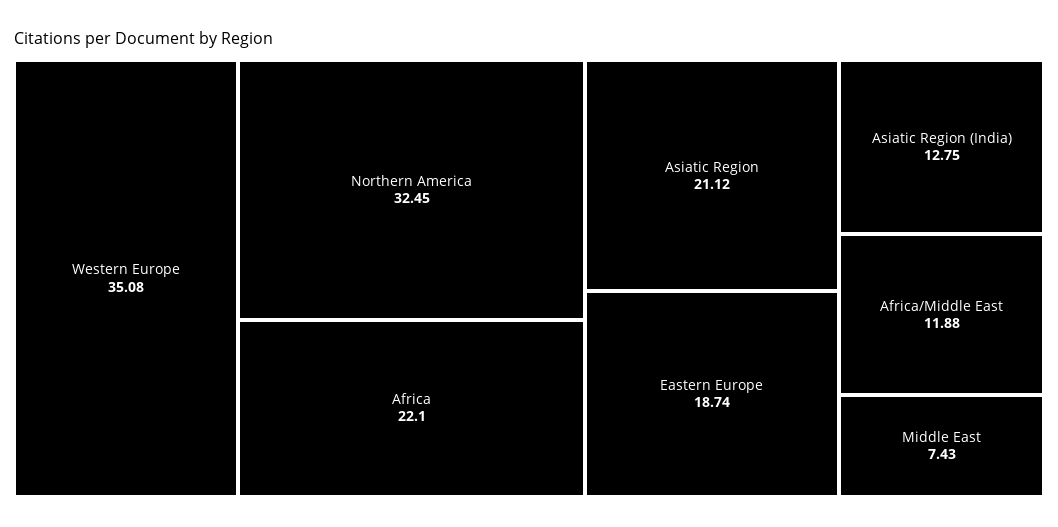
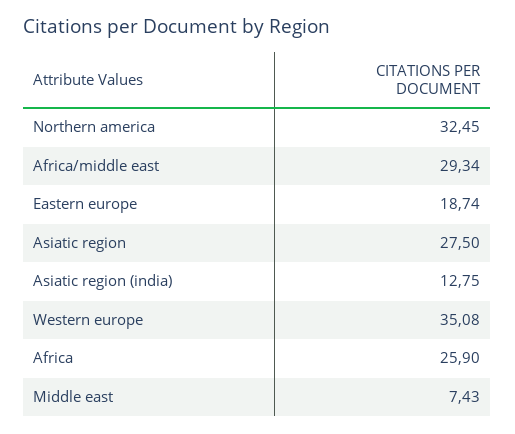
Africa: 22.1 -> 25.9
Asiatic Region: 21.12 -> 27.5
Africa/Middle East: 11.88 -> 29.34

